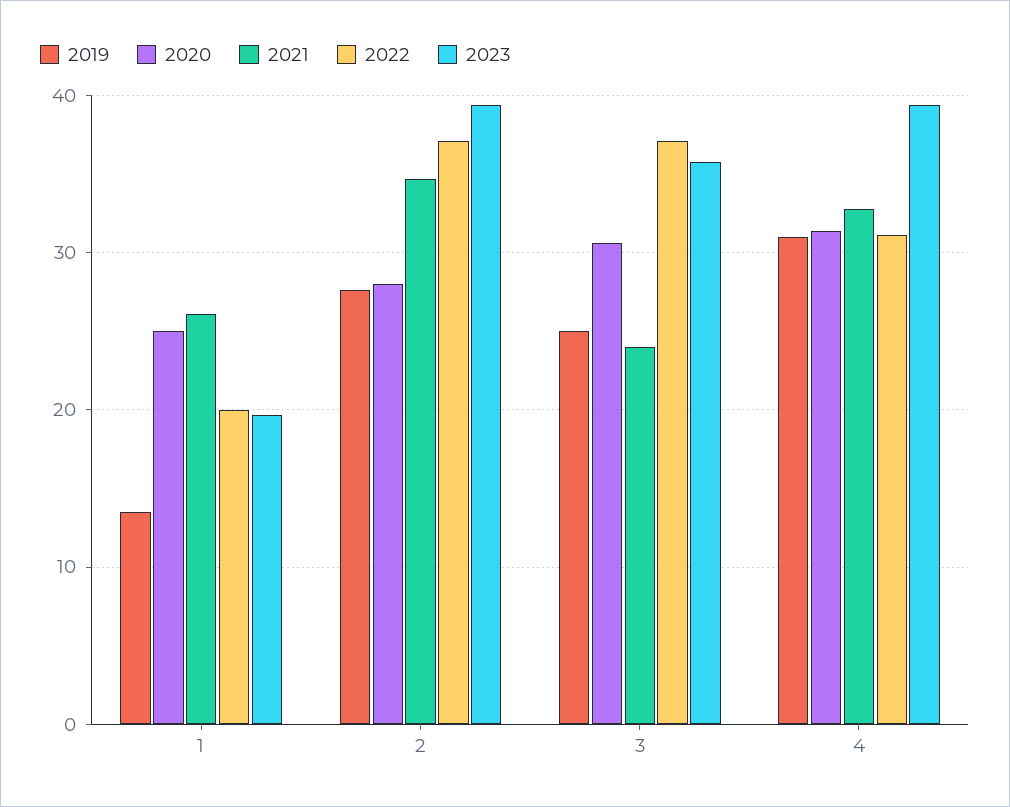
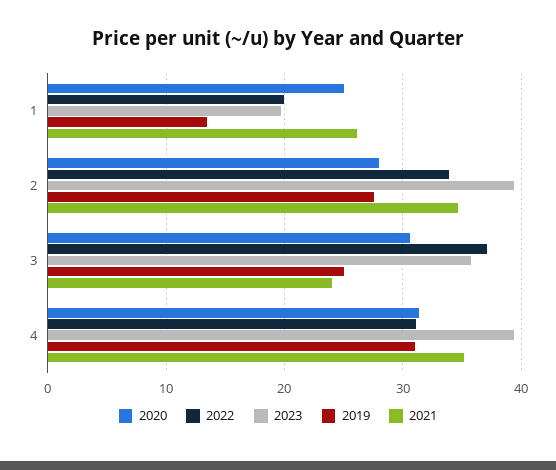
2022, 2: 37 -> 34
2021, 4: 33 -> 35

